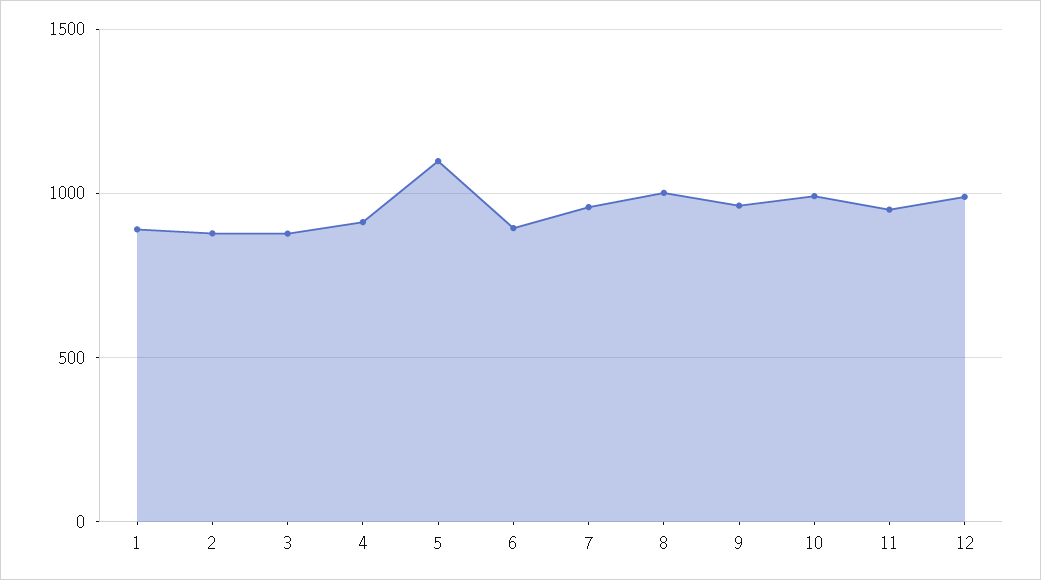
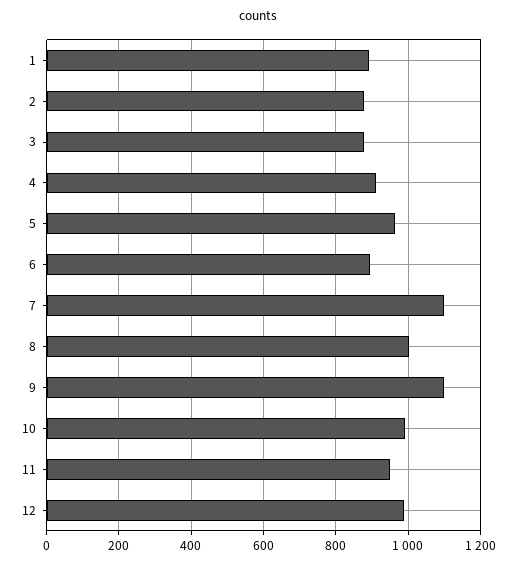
5: 1100 -> 960
7: 950 -> 1100
9: 950 -> 1100

